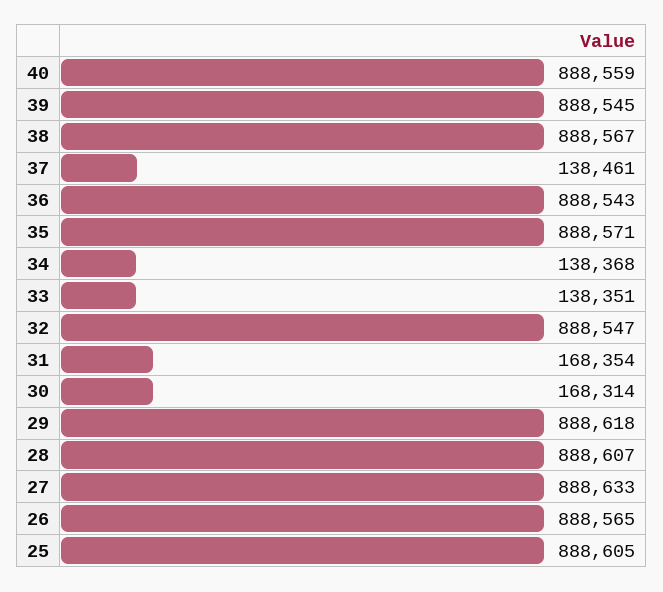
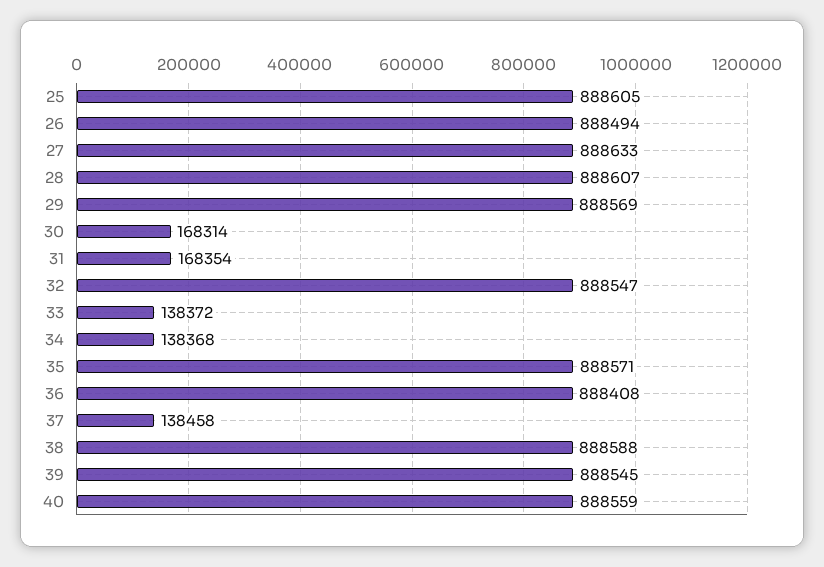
38: 888567 -> 888588
37: 138461 -> 138458
36: 888543 -> 888408
33: 138351 -> 138372
29: 888618 -> 888569
26: 888565 -> 888494

